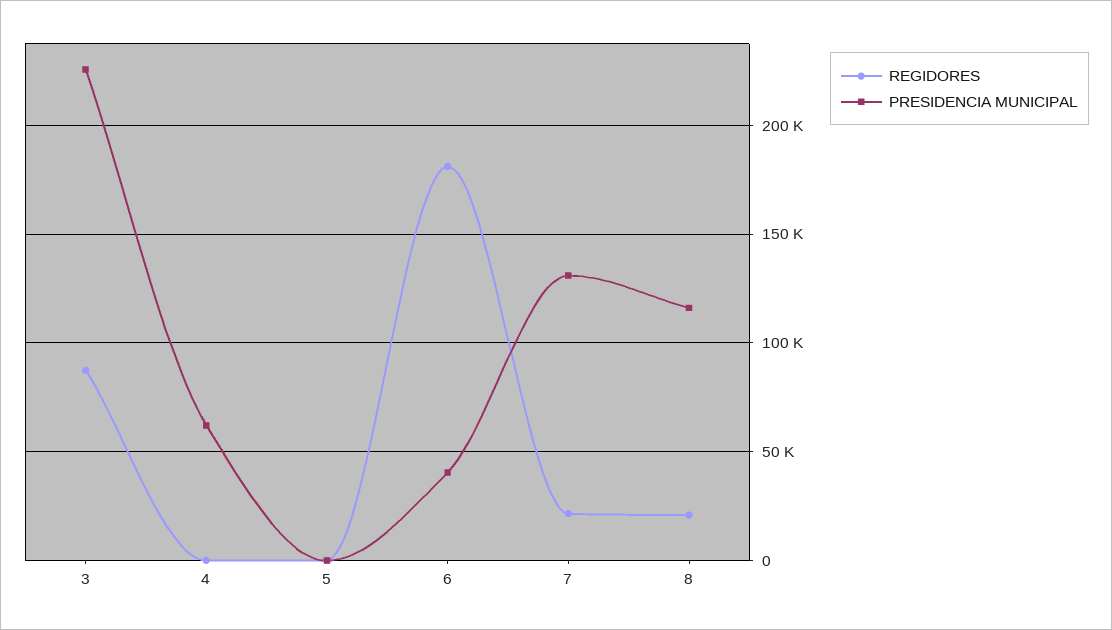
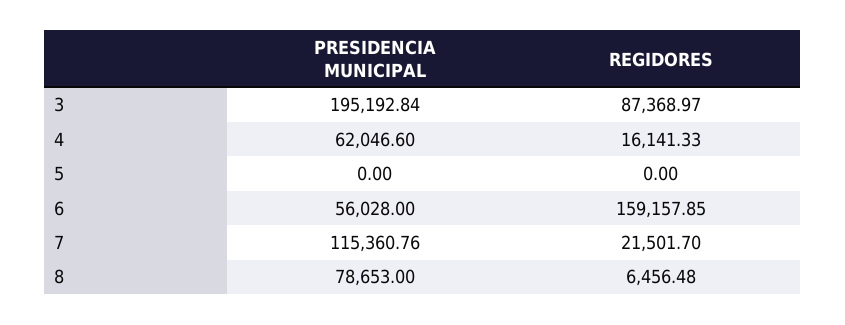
PRESIDENCIA MUNICIPAL, 3: 225000 -> 195192.84
REGIDORES, 4: 0 -> 16141.33
REGIDORES, 6: 180000 -> 159157.85
PRESIDENCIA MUNICIPAL, 6: 40000 -> 56028
PRESIDENCIA MUNICIPAL, 7: 130000 -> 115360.76
REGIDORES, 8: 20000 -> 6456.48
PRESIDENCIA MUNICIPAL, 8: 115000 -> 78653

